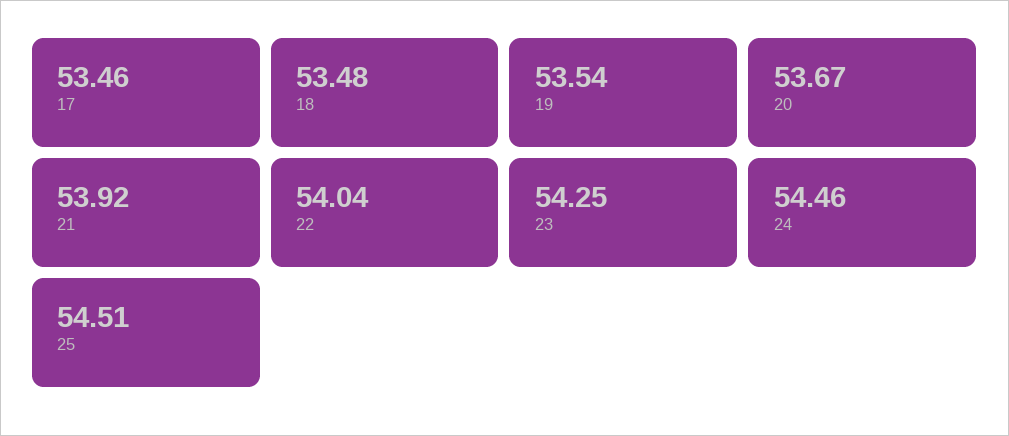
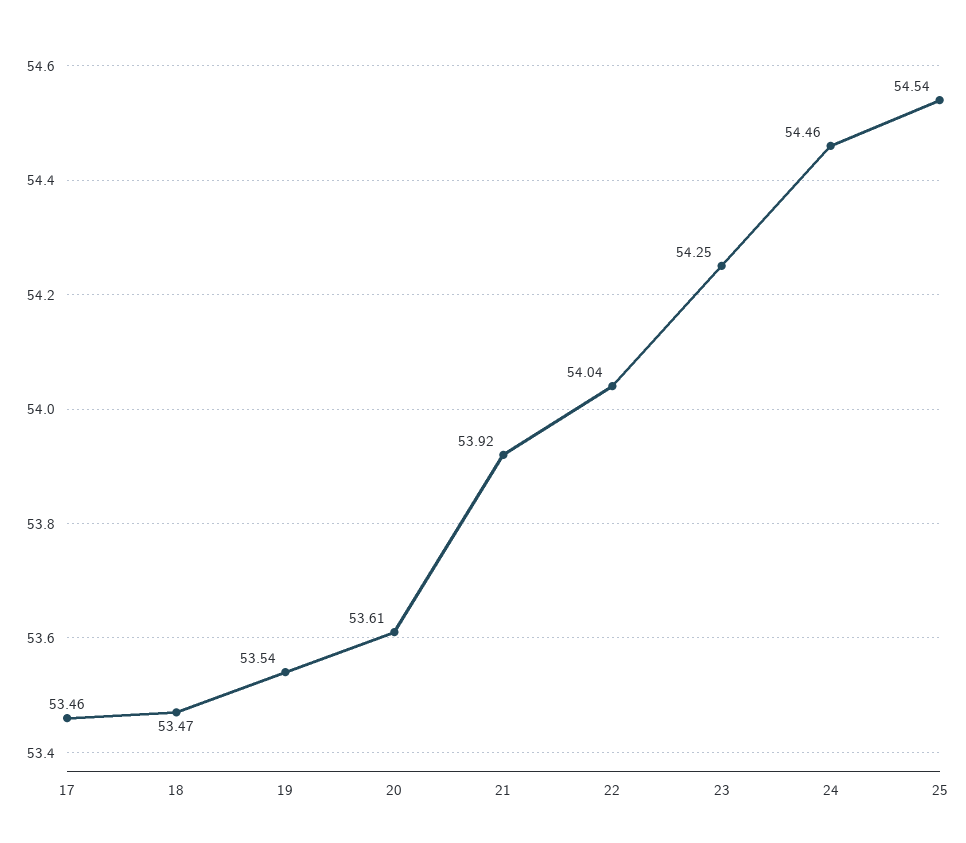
18: 53.48 -> 53.47
20: 53.67 -> 53.61
25: 54.51 -> 54.54

